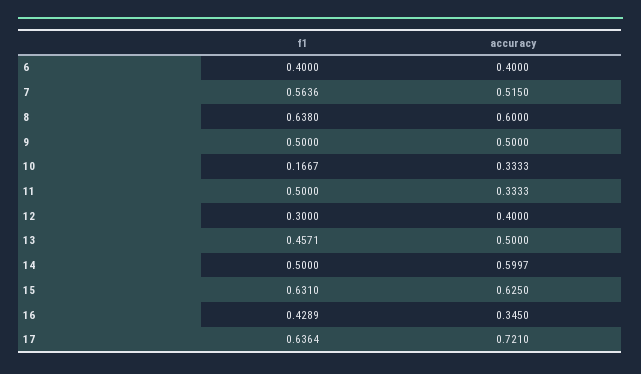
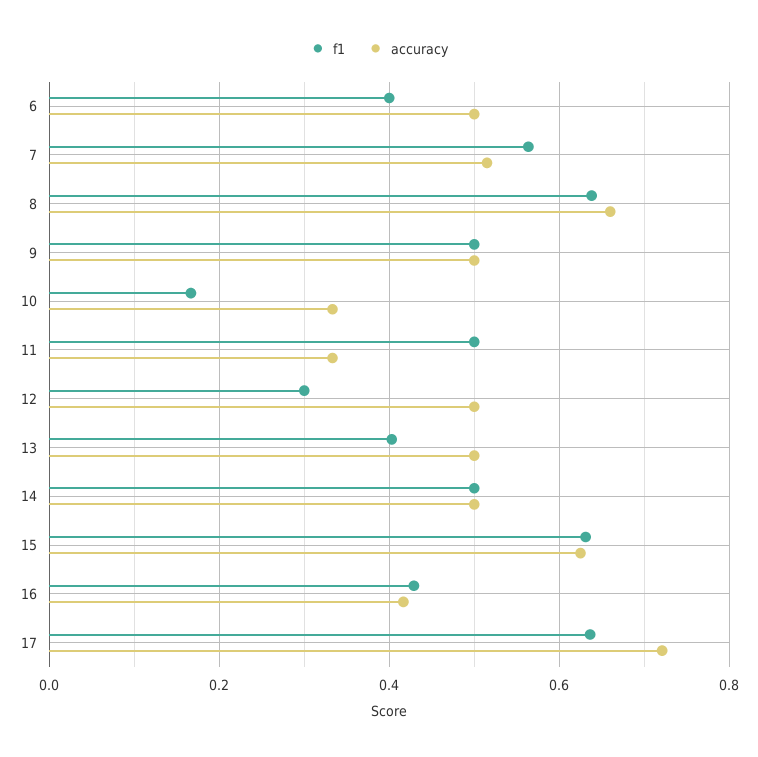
accuracy, 6: 0.4 -> 0.5
accuracy, 8: 0.6 -> 0.66
accuracy, 12: 0.4 -> 0.5
f1, 13: 0.4571 -> 0.4
accuracy, 14: 0.5997 -> 0.5
accuracy, 16: 0.345 -> 0.42

